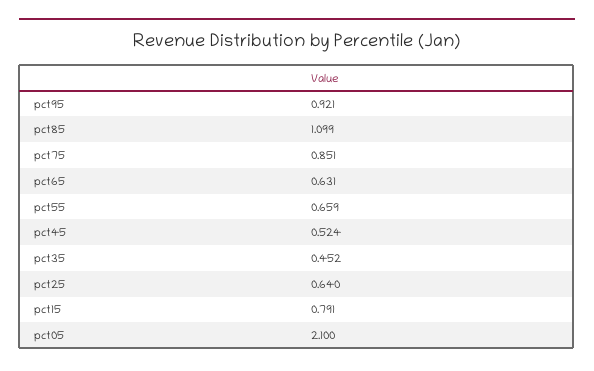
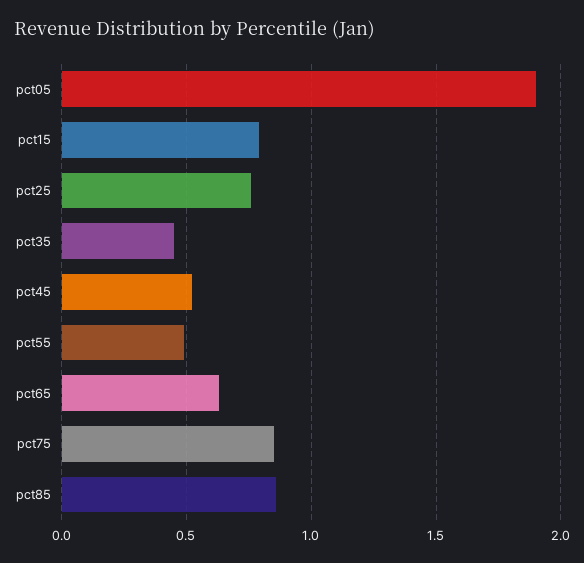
pct95: 0.921 -> none
pct85: 1.099 -> 0.85
pct55: 0.659 -> 0.5
pct25: 0.64 -> 0.75
pct05: 2.1 -> 1.9

